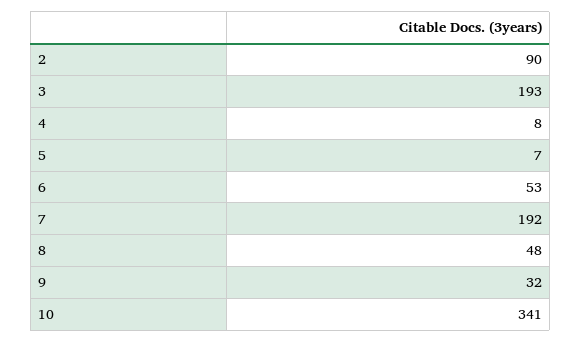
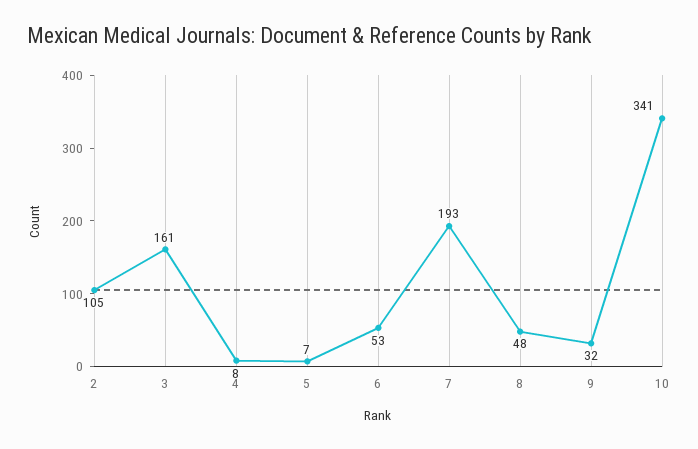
2: 90 -> 105
3: 193 -> 161
7: 192 -> 193

